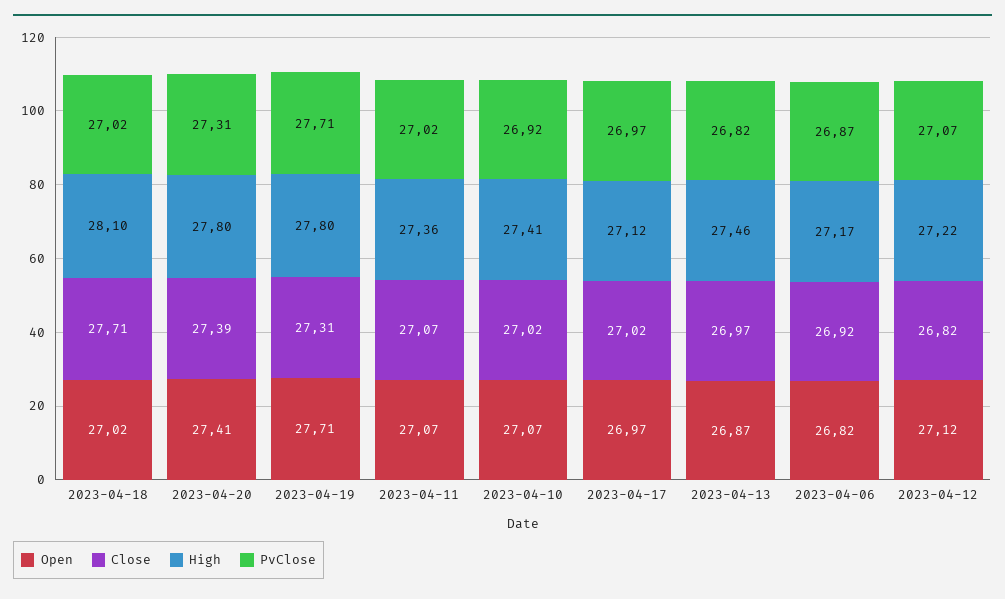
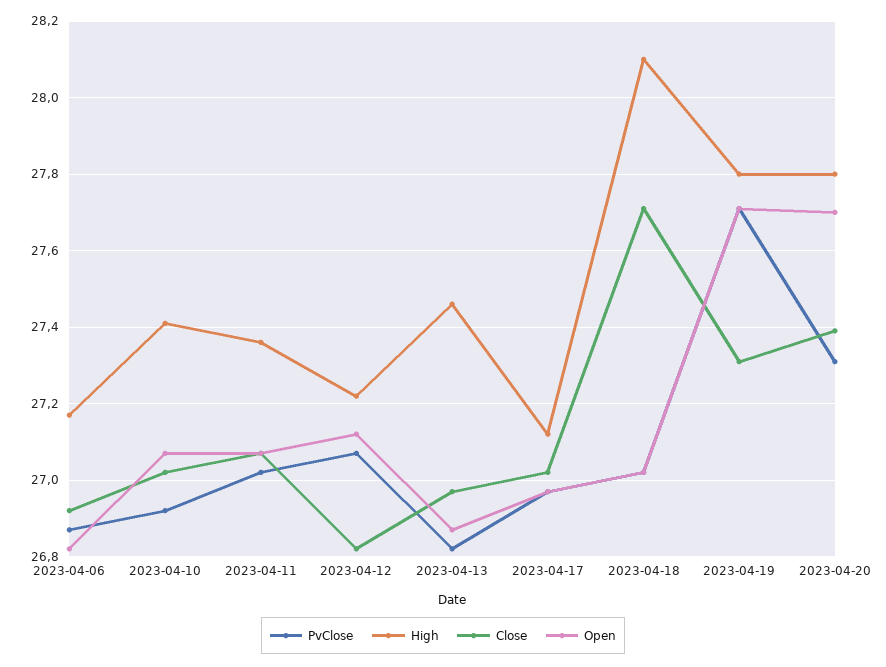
Open, 2023-04-20: 27.41 -> 27.7

